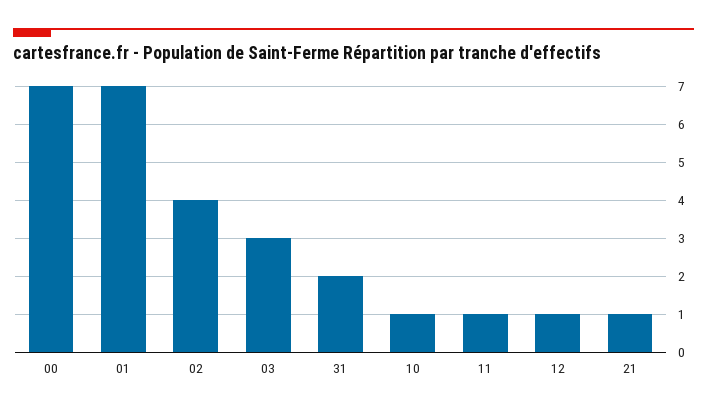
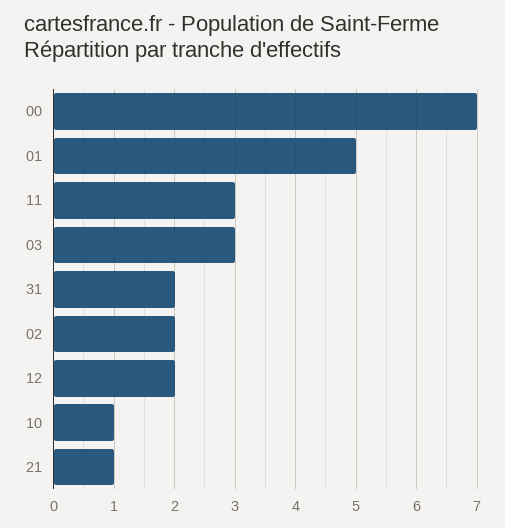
01: 7 -> 5
02: 4 -> 2
11: 1 -> 3
12: 1 -> 2

